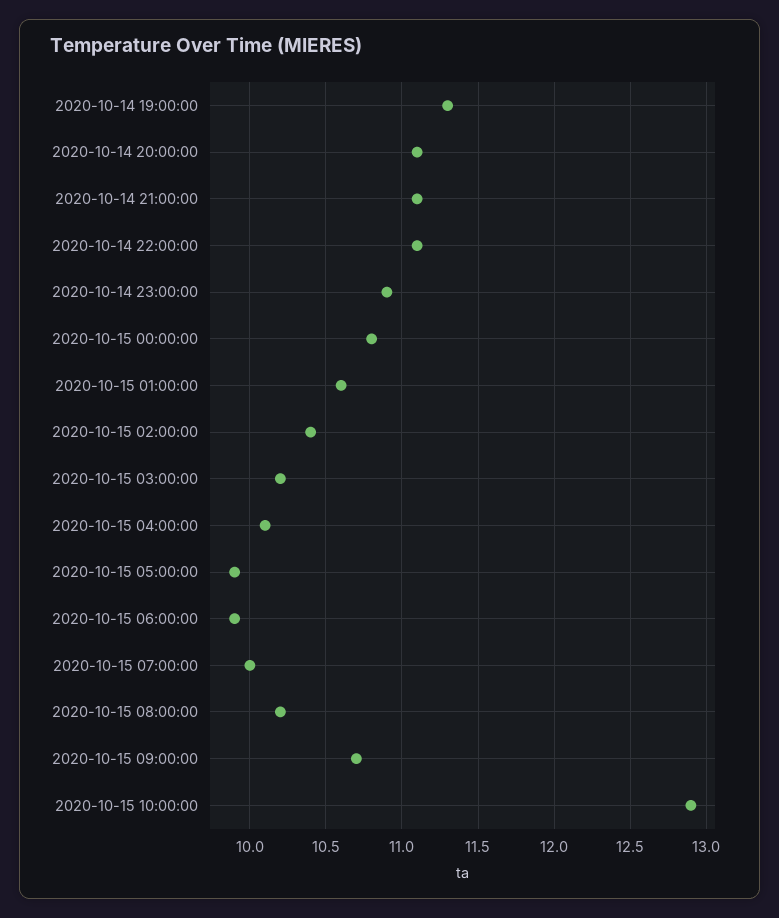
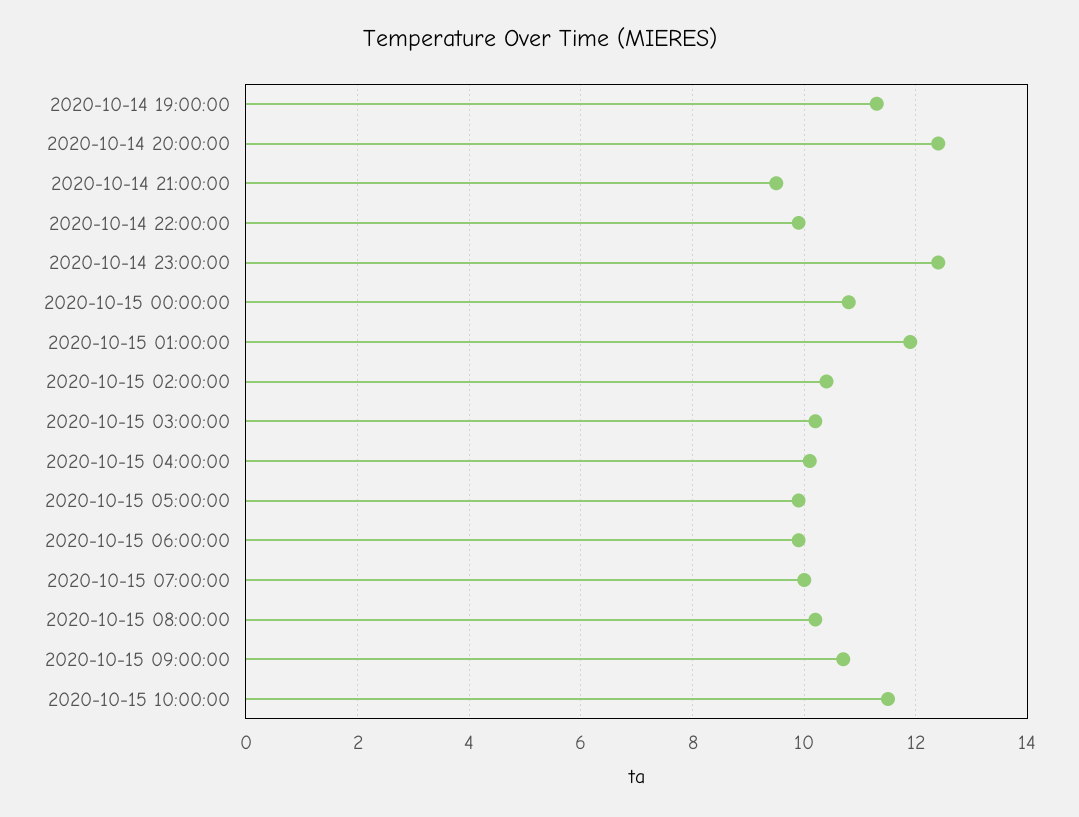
2020-10-14 20:00:00: 11.1 -> 12.5
2020-10-14 21:00:00: 11.1 -> 9.5
2020-10-14 22:00:00: 11.1 -> 10
2020-10-14 23:00:00: 10.9 -> 12.5
2020-10-15 01:00:00: 10.6 -> 12
2020-10-15 10:00:00: 12.9 -> 11.5

